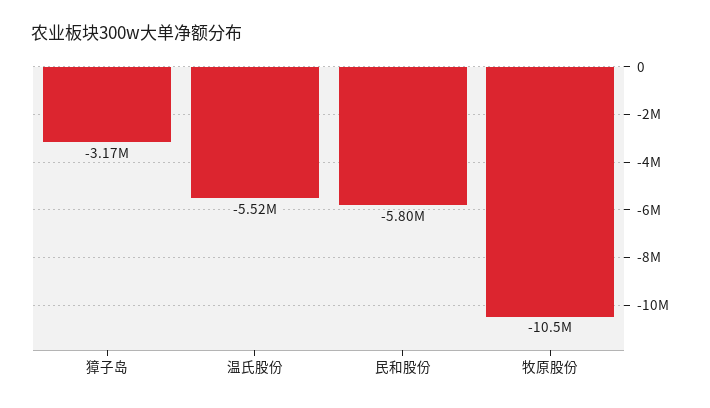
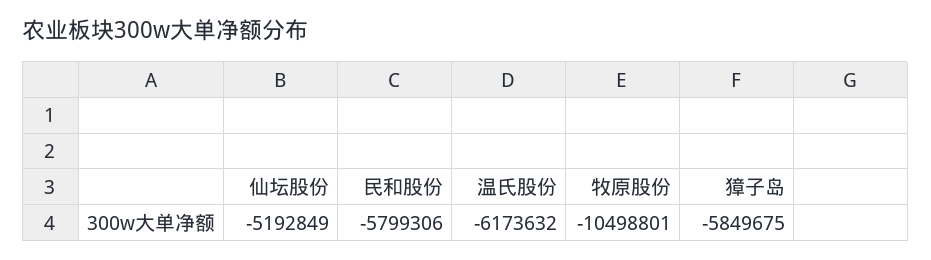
獐子岛: -3170000 -> -5849675
温氏股份: -5520000 -> -6173632
仙坛股份: none -> -5192849

